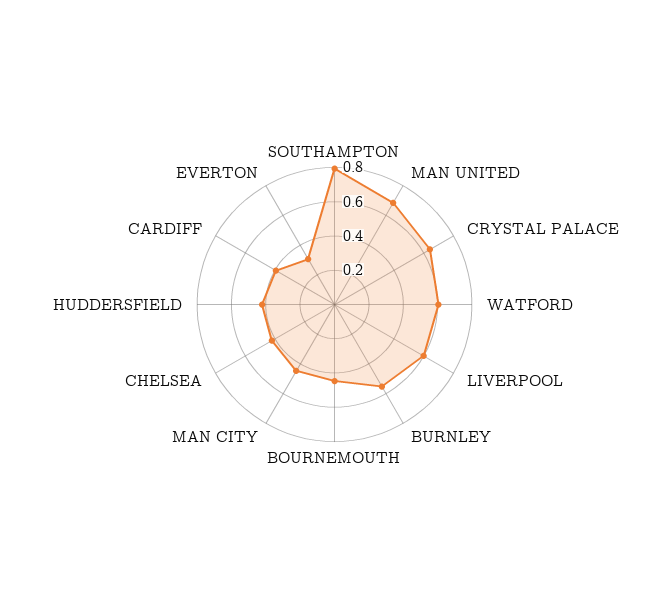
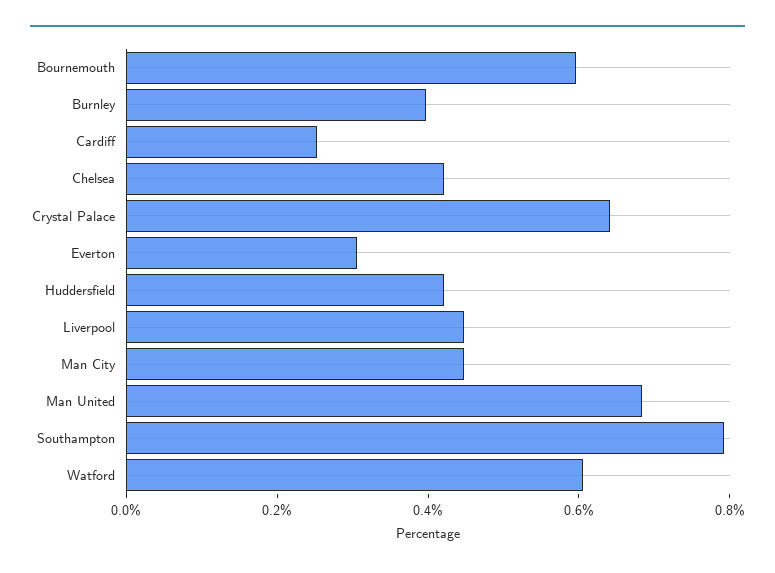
LIVERPOOL: 0.6 -> 0.45
BURNLEY: 0.55 -> 0.4
BOURNEMOUTH: 0.45 -> 0.6
CARDIFF: 0.4 -> 0.25

